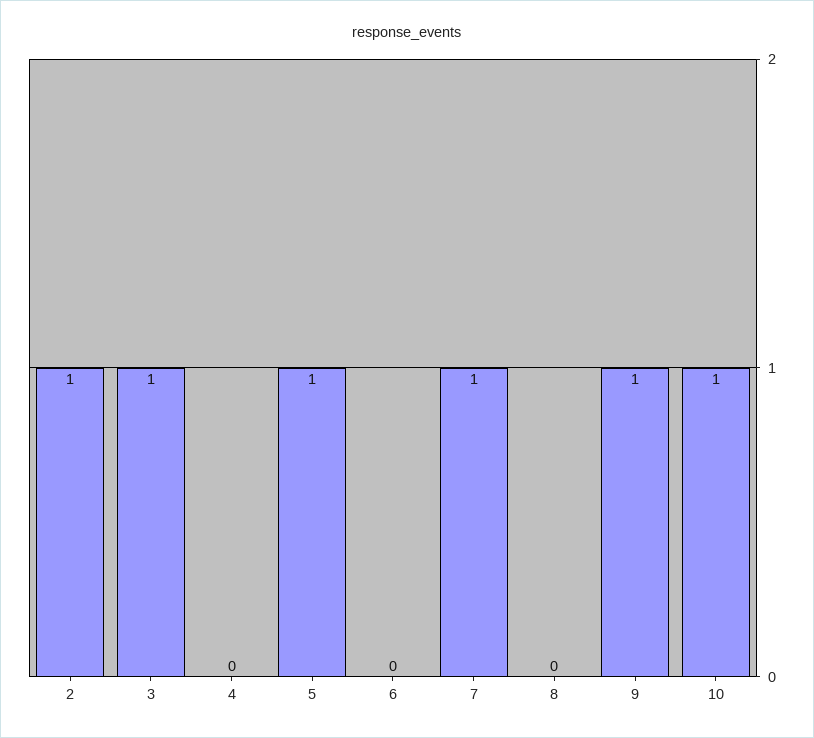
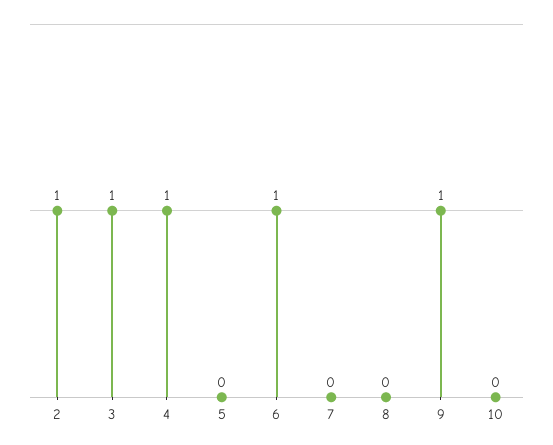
4: 0 -> 1
5: 1 -> 0
6: 0 -> 1
7: 1 -> 0
10: 1 -> 0

